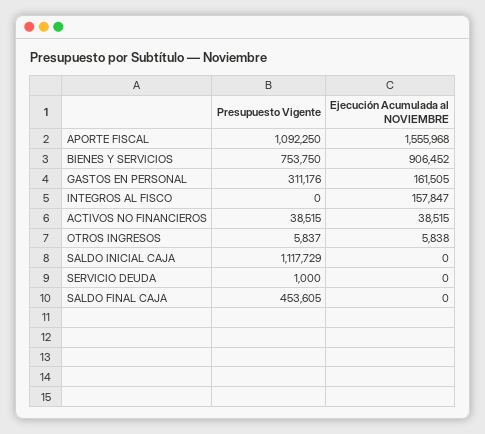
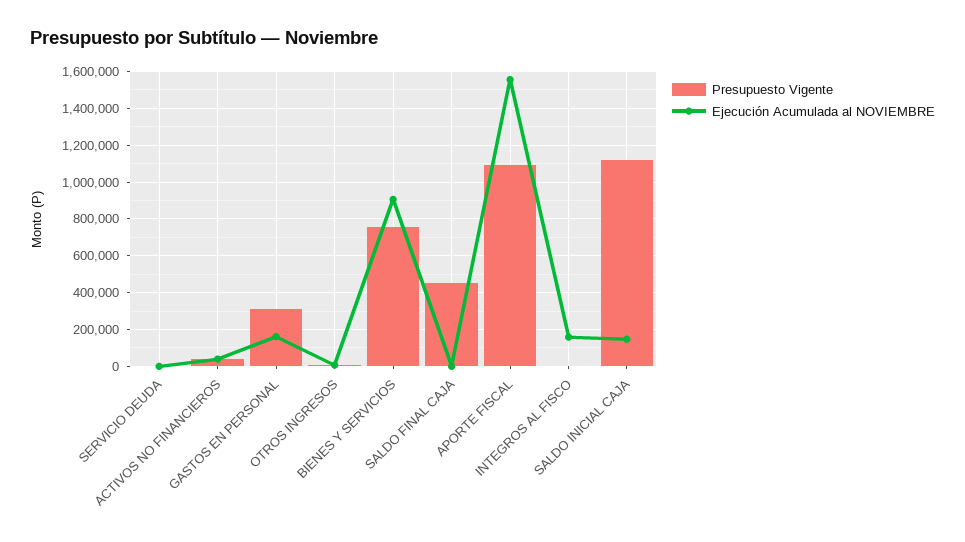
Ejecución Acumulada al NOVIEMBRE, SALDO INICIAL CAJA: 0 -> 150000

